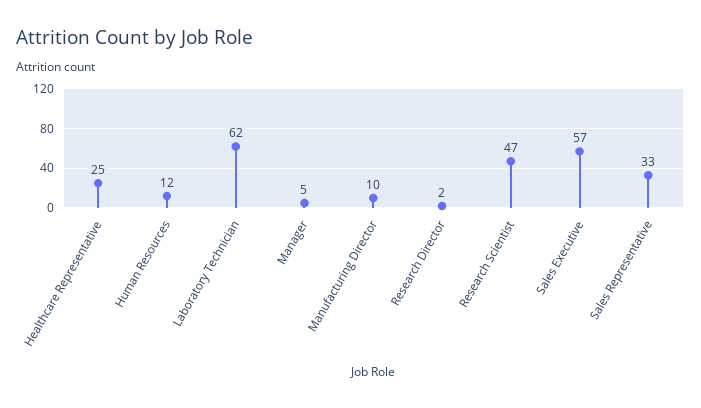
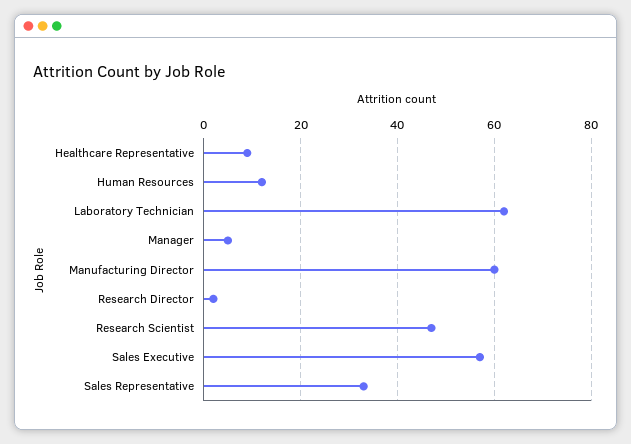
Healthcare Representative: 25 -> 10
Manufacturing Director: 10 -> 60

